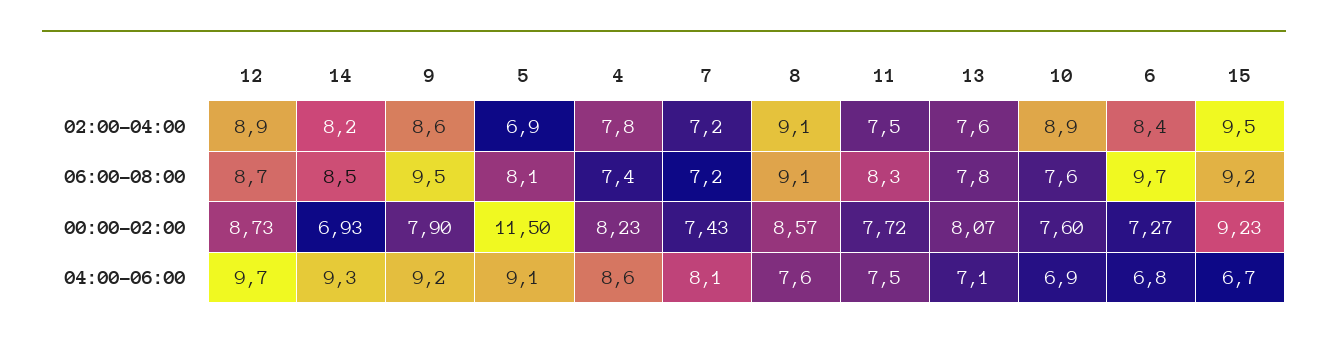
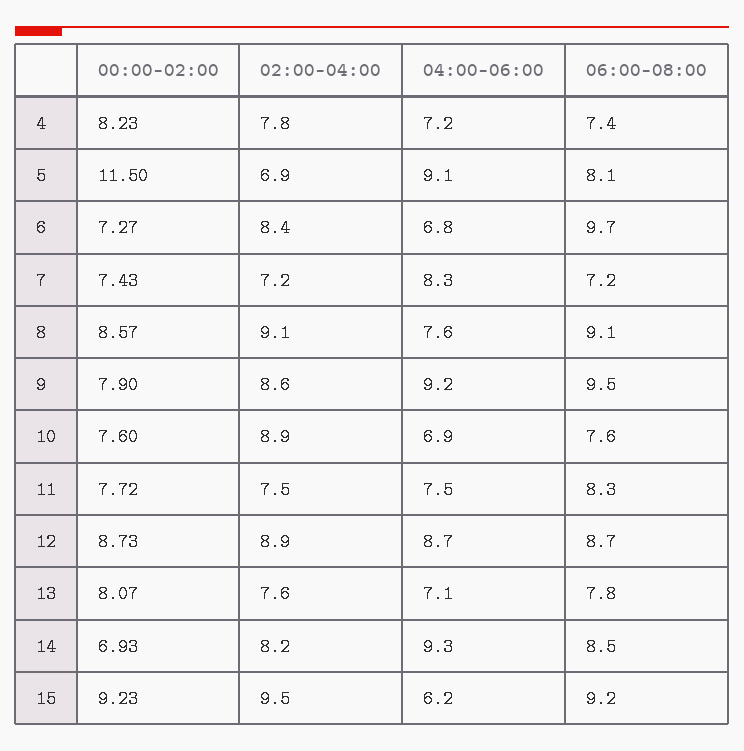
12, 04:00-06:00: 9.7 -> 8.7
4, 04:00-06:00: 8.6 -> 7.2
7, 04:00-06:00: 8.1 -> 8.3
15, 04:00-06:00: 6.7 -> 6.2

